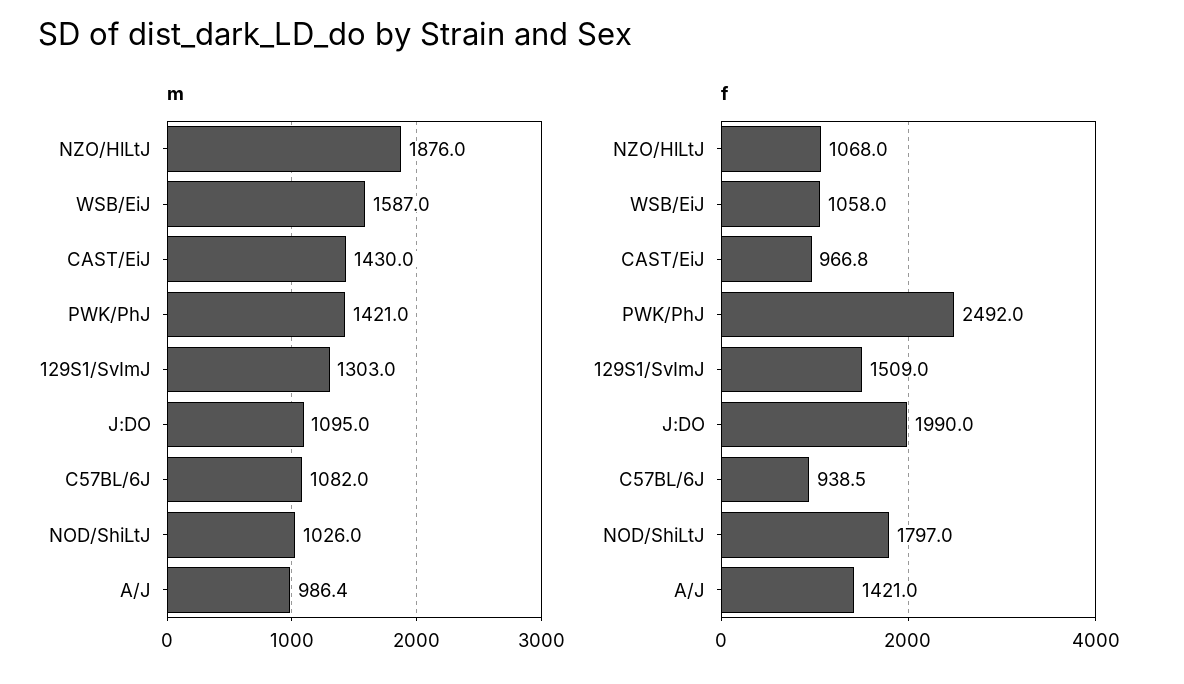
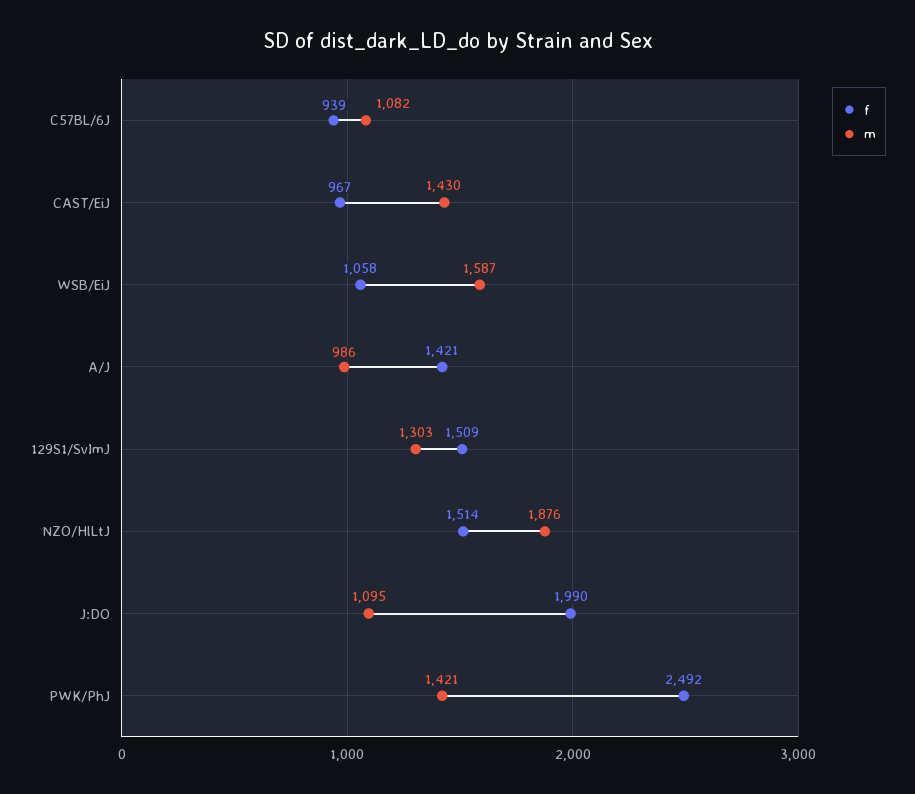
m, NOD/ShiLtJ: 1026 -> none
f, NZO/HlLtJ: 1068 -> 1514
f, NOD/ShiLtJ: 1797 -> none

